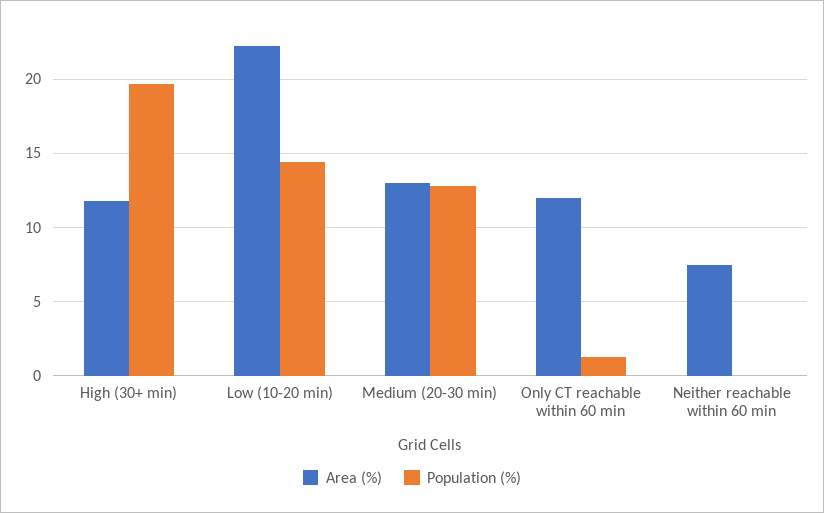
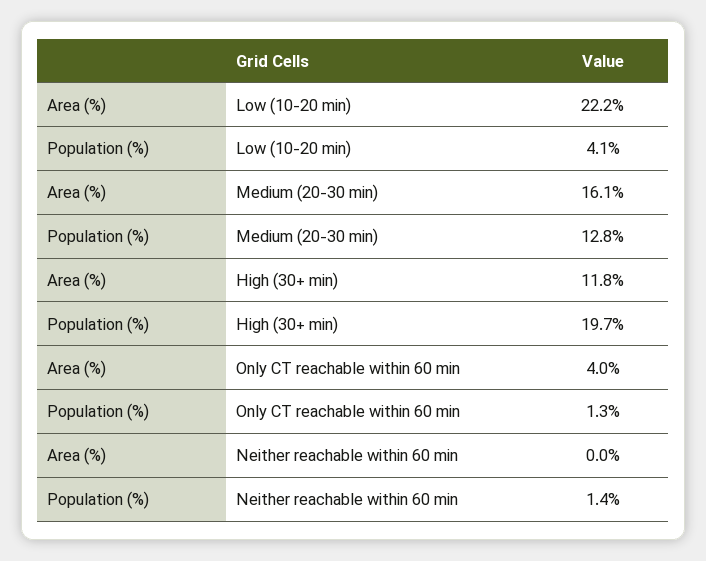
Population (%), Low (10-20 min): 14.5 -> 4.1
Area (%), Medium (20-30 min): 13 -> 16.1
Area (%), Only CT reachable within 60 min: 12 -> 4
Area (%), Neither reachable within 60 min: 7.5 -> 0
Population (%), Neither reachable within 60 min: 0 -> 1.4

